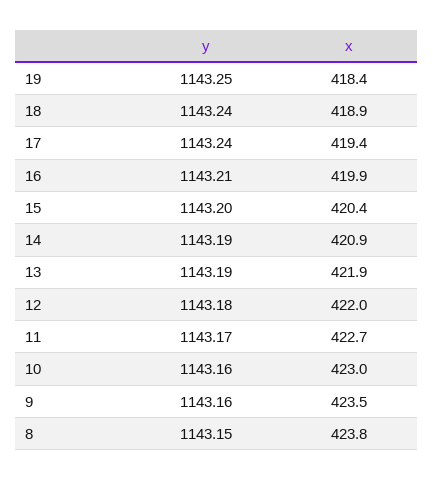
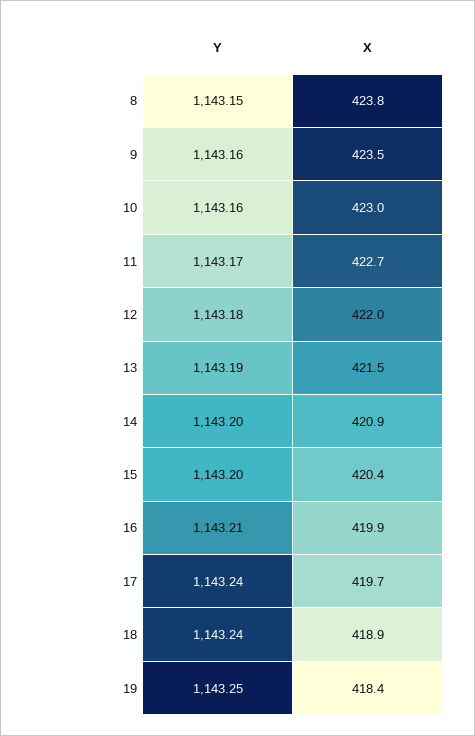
x, 17: 419.4 -> 419.7
y, 14: 1143.19 -> 1143.2
x, 13: 421.9 -> 421.5

